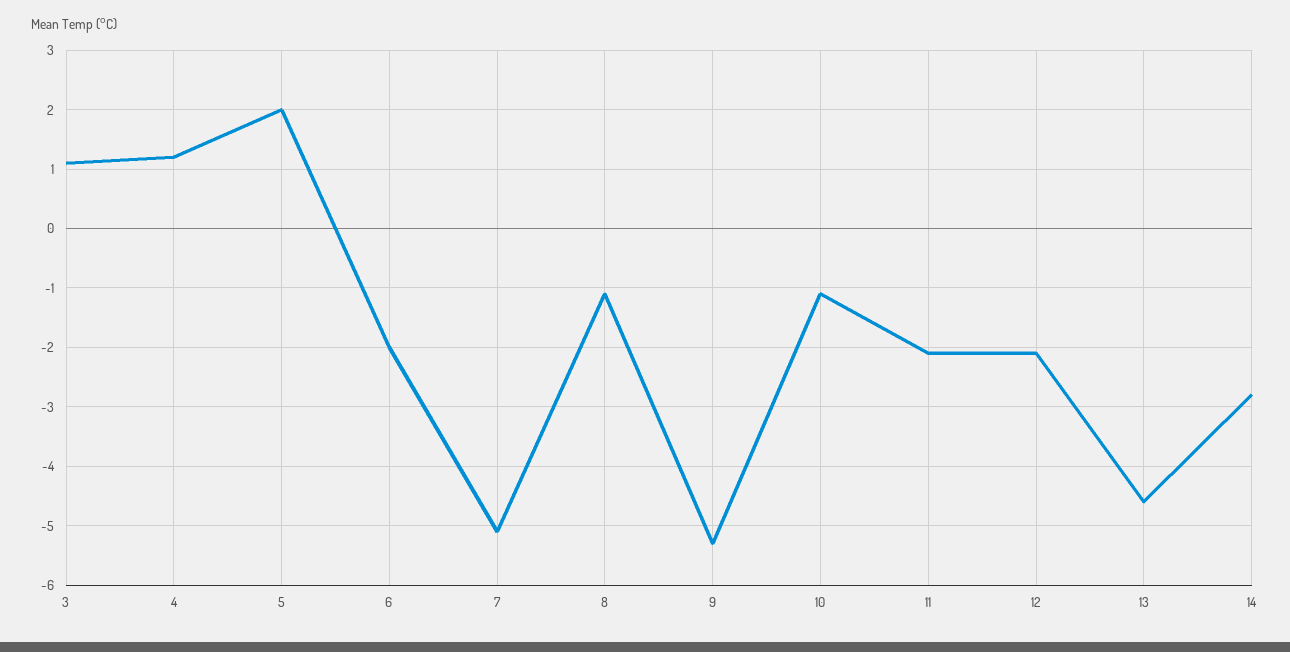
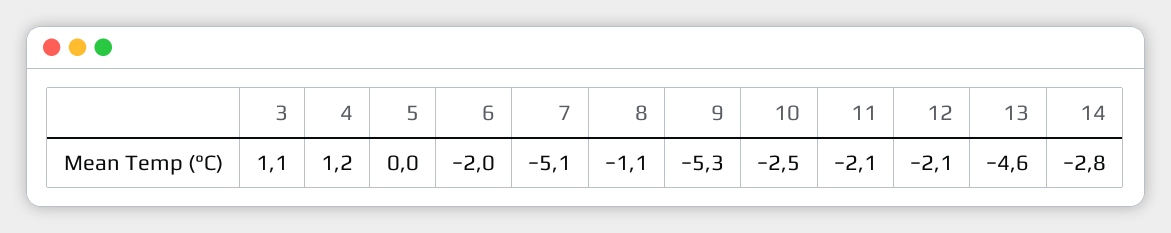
5: 2 -> 0
10: -1 -> -2.5

